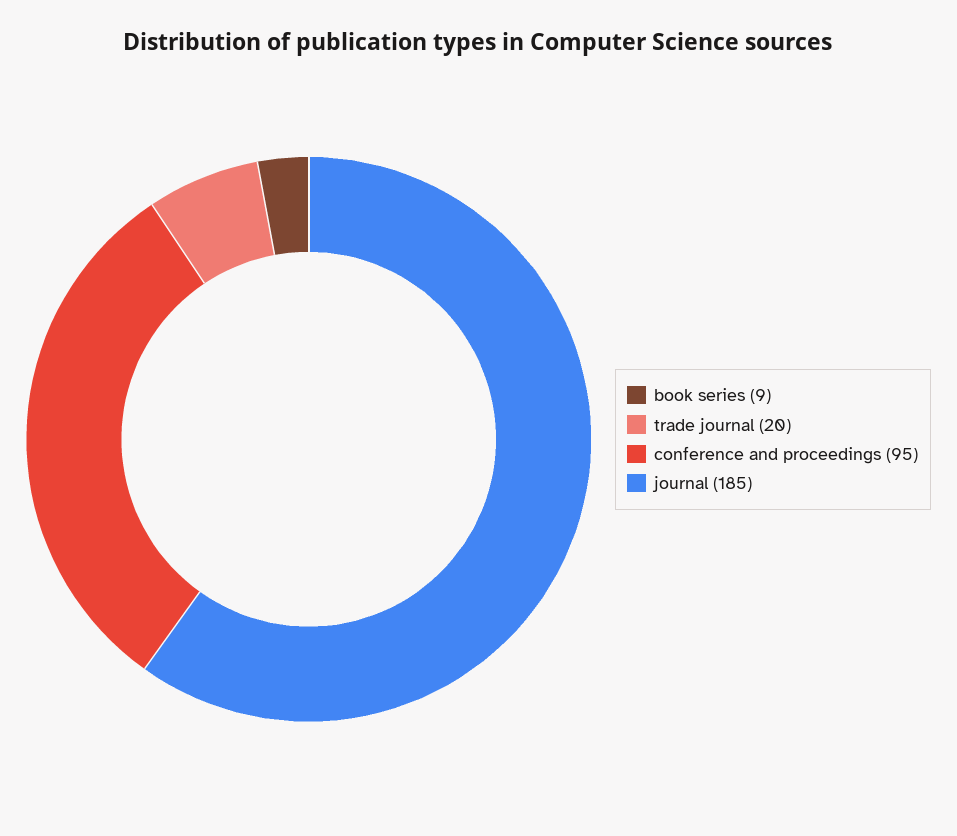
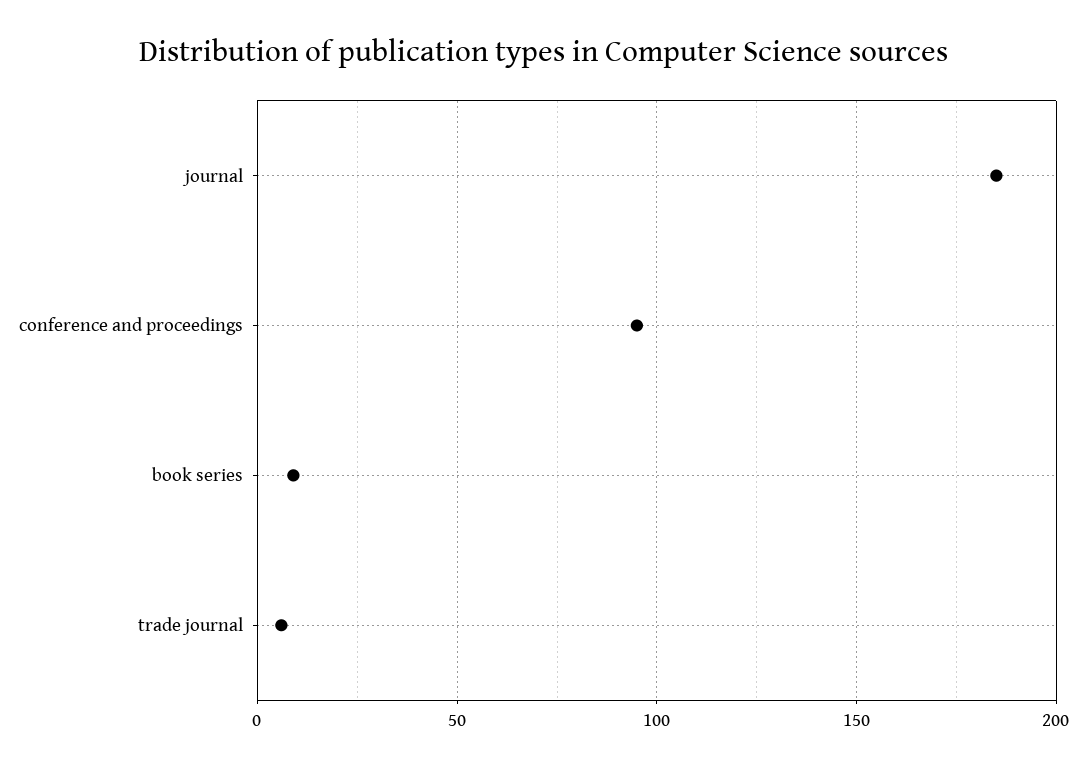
trade journal: 20 -> 5

